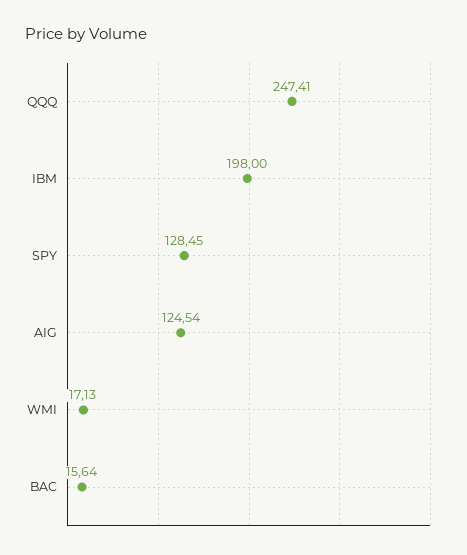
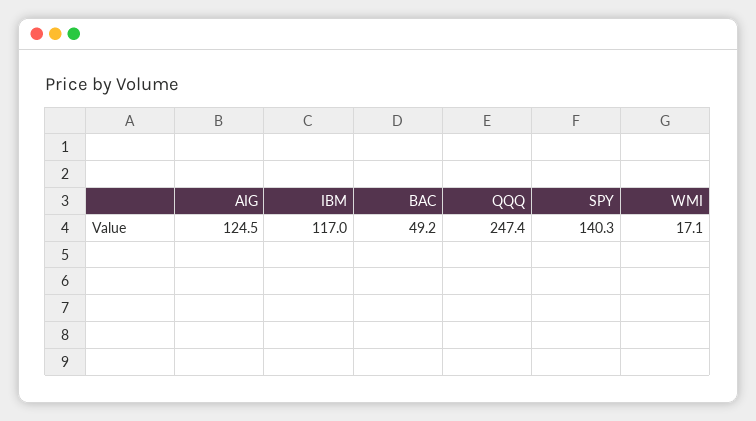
IBM: 198 -> 117
SPY: 128.45 -> 140.3
BAC: 15.64 -> 49.2

